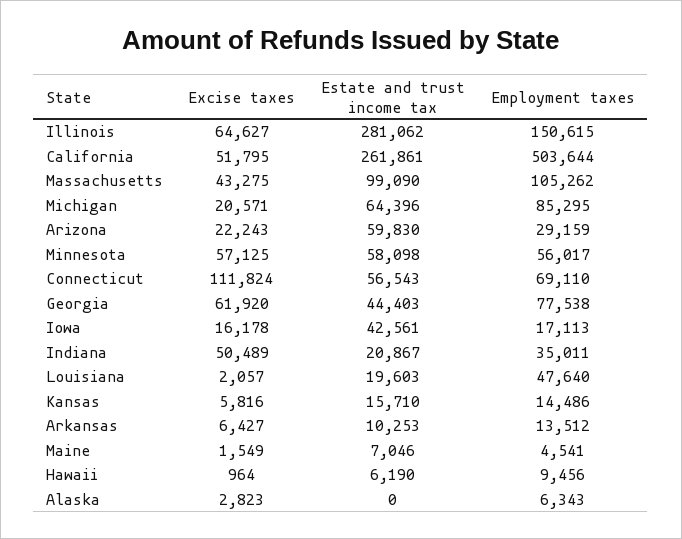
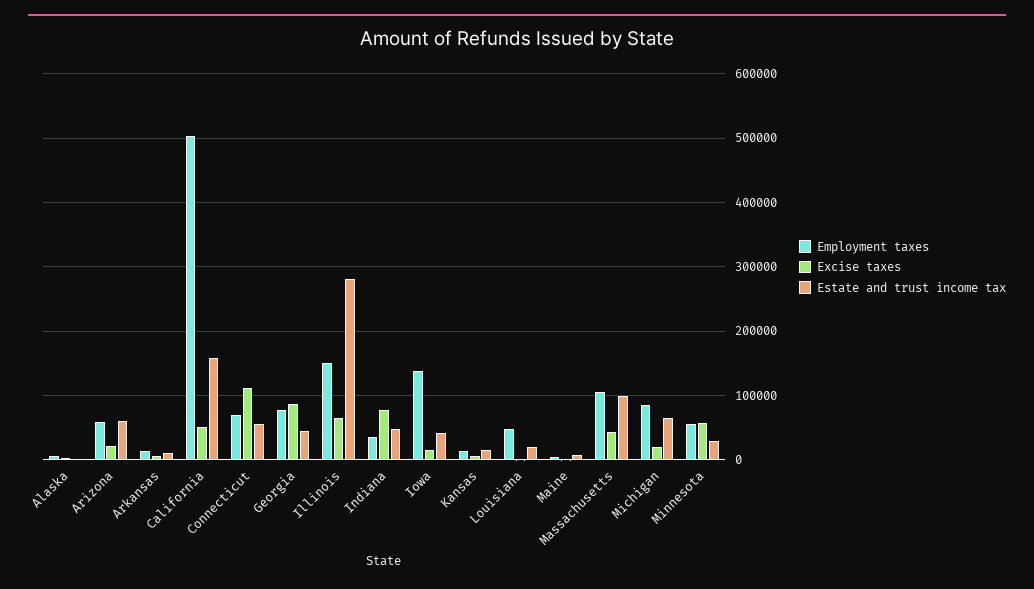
Estate and trust income tax, California: 261861 -> 160000
Employment taxes, Arizona: 29159 -> 60000
Estate and trust income tax, Minnesota: 58098 -> 30000
Excise taxes, Georgia: 61920 -> 90000
Employment taxes, Iowa: 17113 -> 140000
Excise taxes, Indiana: 50489 -> 80000
Estate and trust income tax, Indiana: 20867 -> 50000
Excise taxes, Hawaii: 964 -> none
Estate and trust income tax, Hawaii: 6190 -> none
Employment taxes, Hawaii: 9456 -> none

